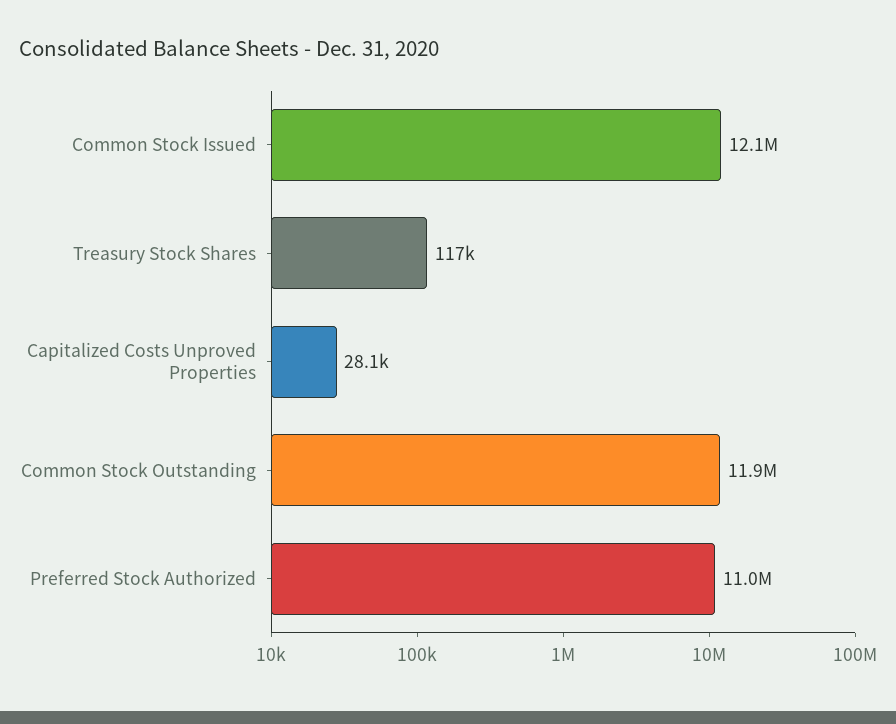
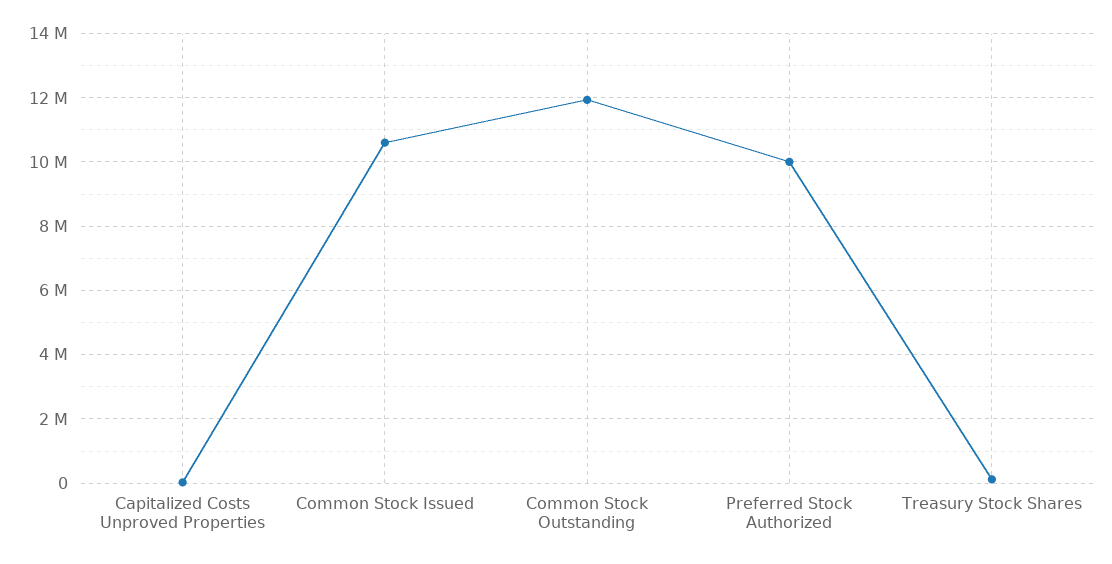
Common Stock Issued: 12100000 -> 10600000
Preferred Stock Authorized: 11000000 -> 10000000

